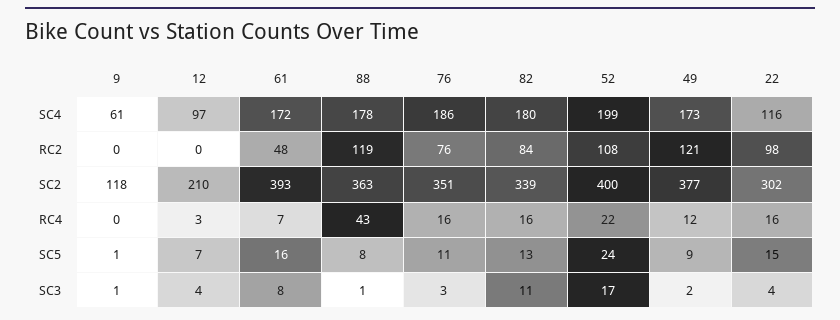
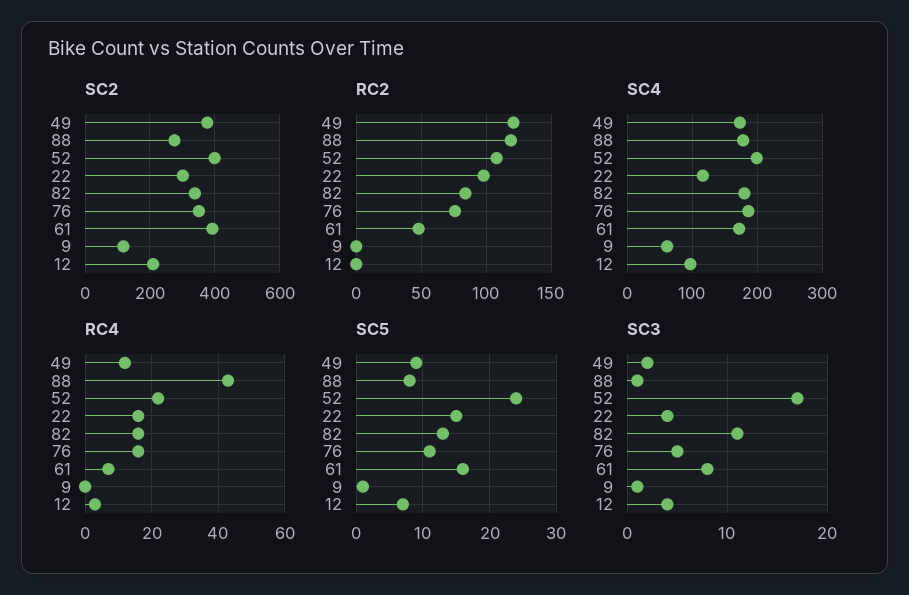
SC2, 88: 363 -> 280
SC3, 76: 3 -> 5

